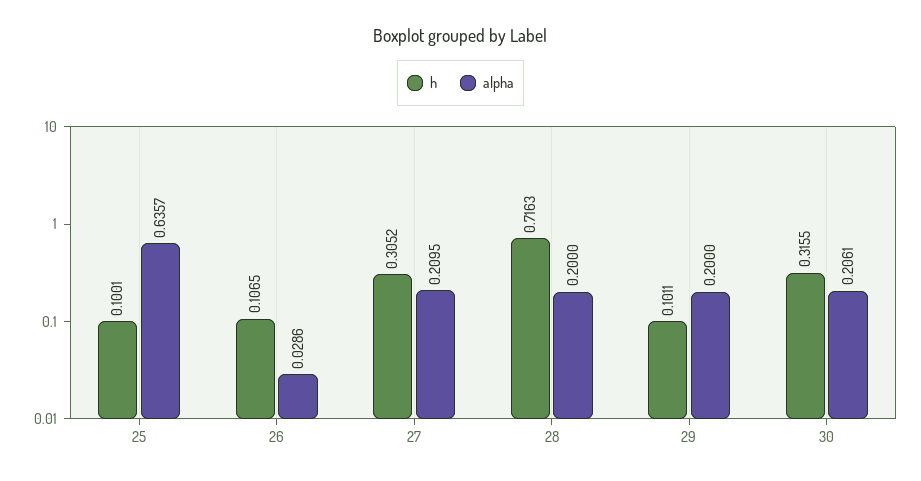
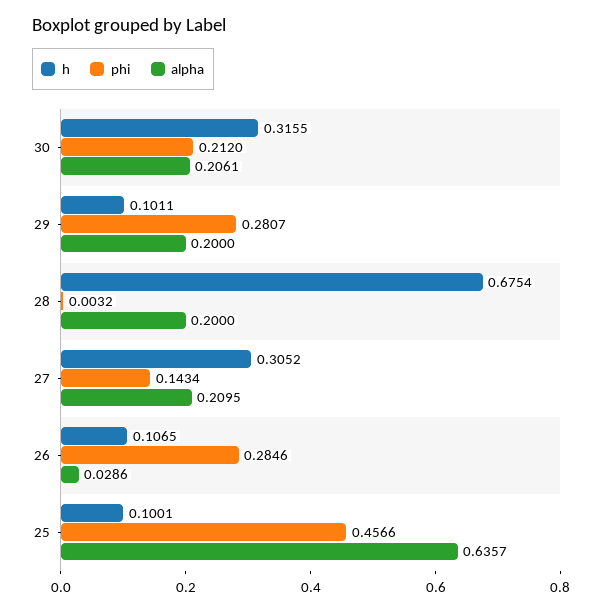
h, 28: 0.7163 -> 0.6754
phi, 30: none -> 0.212
phi, 29: none -> 0.2807
phi, 28: none -> 0.0032
phi, 27: none -> 0.1434
phi, 26: none -> 0.2846
phi, 25: none -> 0.4566

